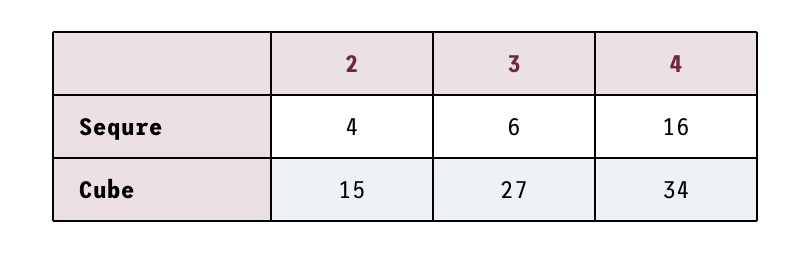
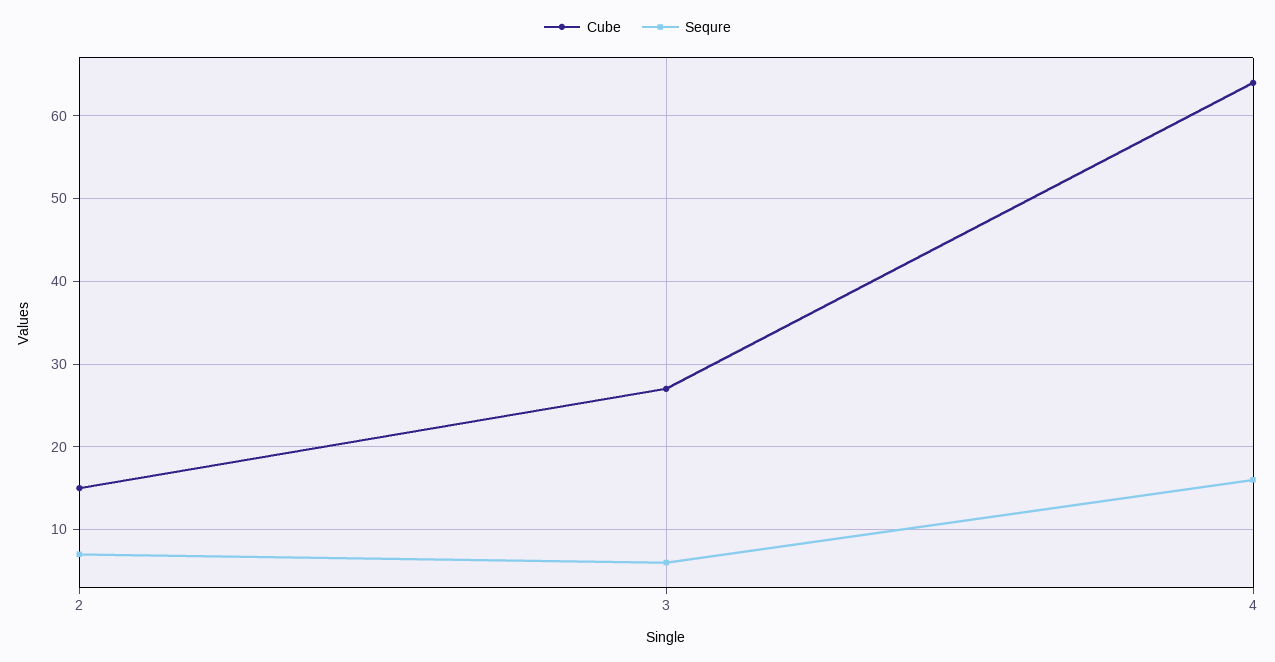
Sequre, 2: 4 -> 7
Cube, 4: 34 -> 64

